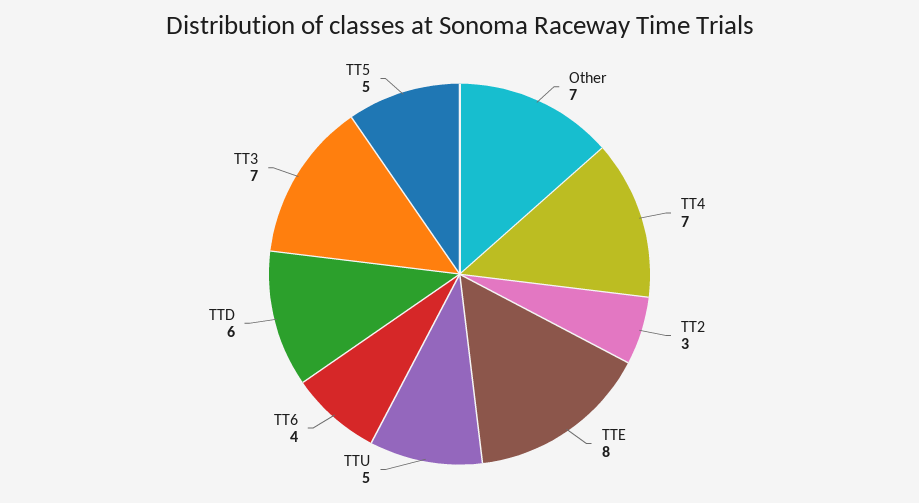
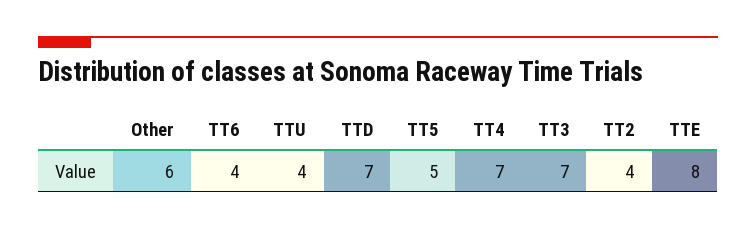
Other: 7 -> 6
TT2: 3 -> 4
TTU: 5 -> 4
TTD: 6 -> 7

